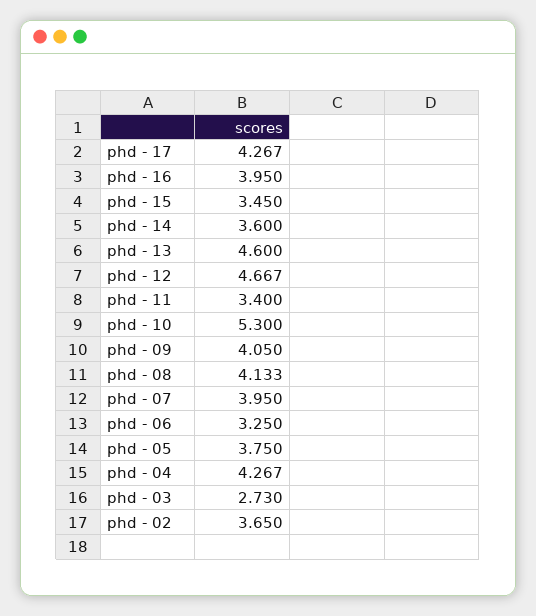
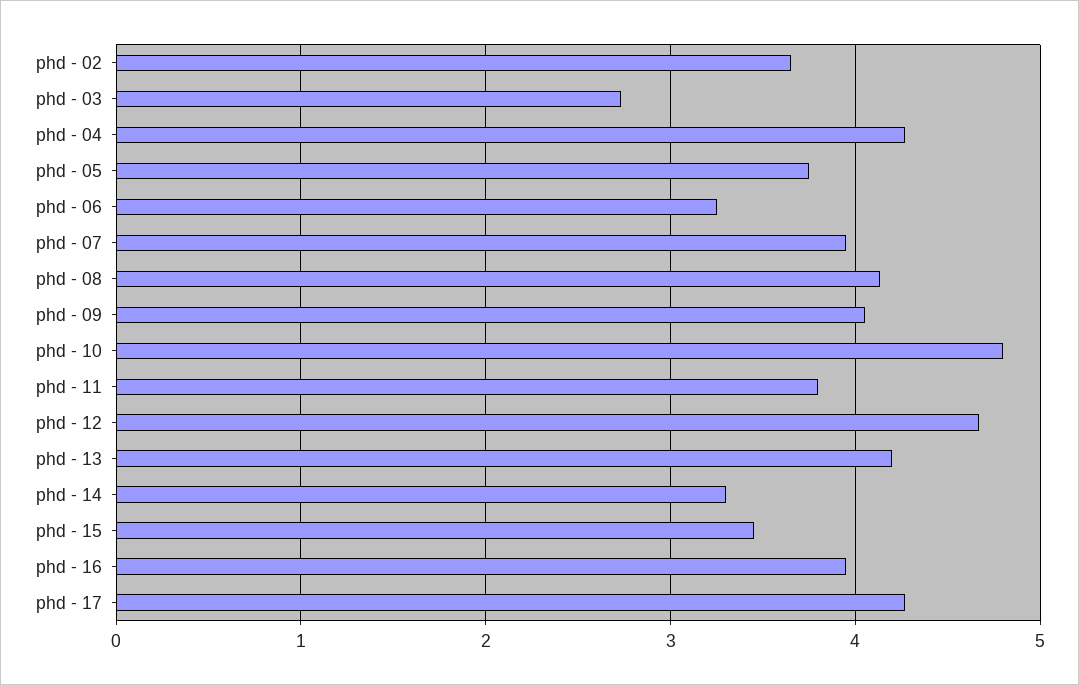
phd - 14: 3.6 -> 3.3
phd - 13: 4.6 -> 4.2
phd - 11: 3.4 -> 3.8
phd - 10: 5.3 -> 4.8

